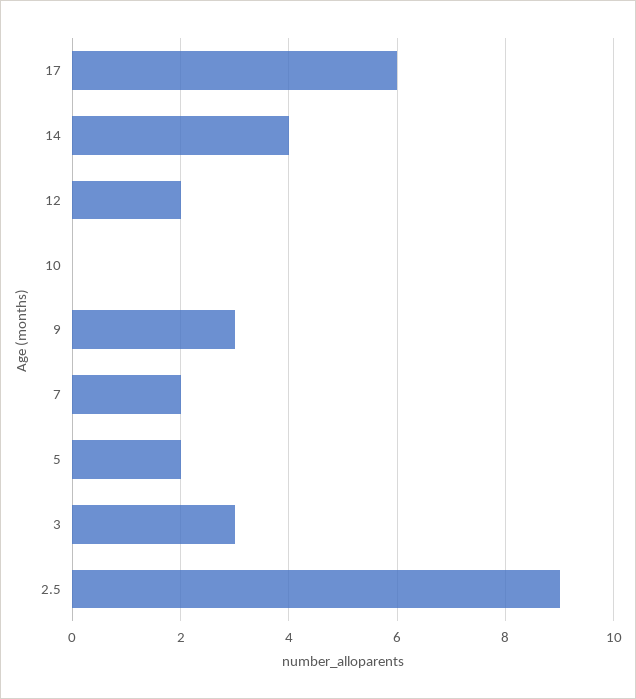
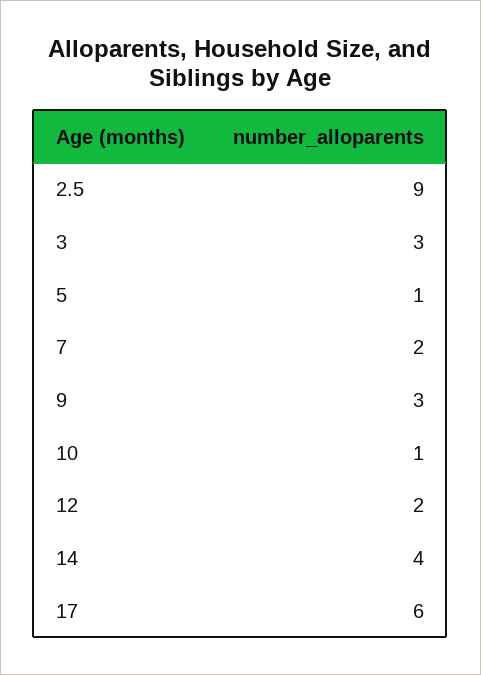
10: 0 -> 1
5: 2 -> 1

